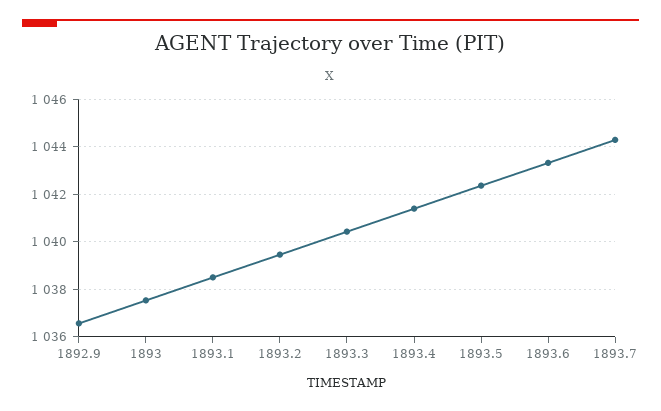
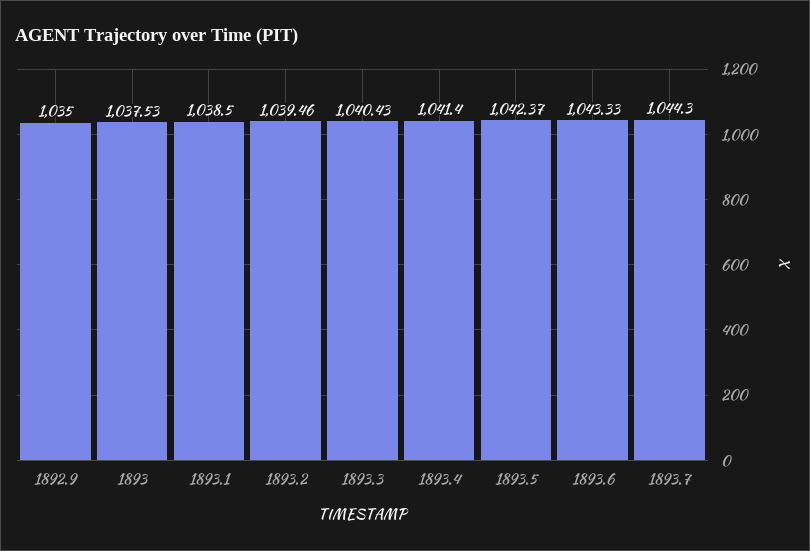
1892.9: 1036.5 -> 1035

